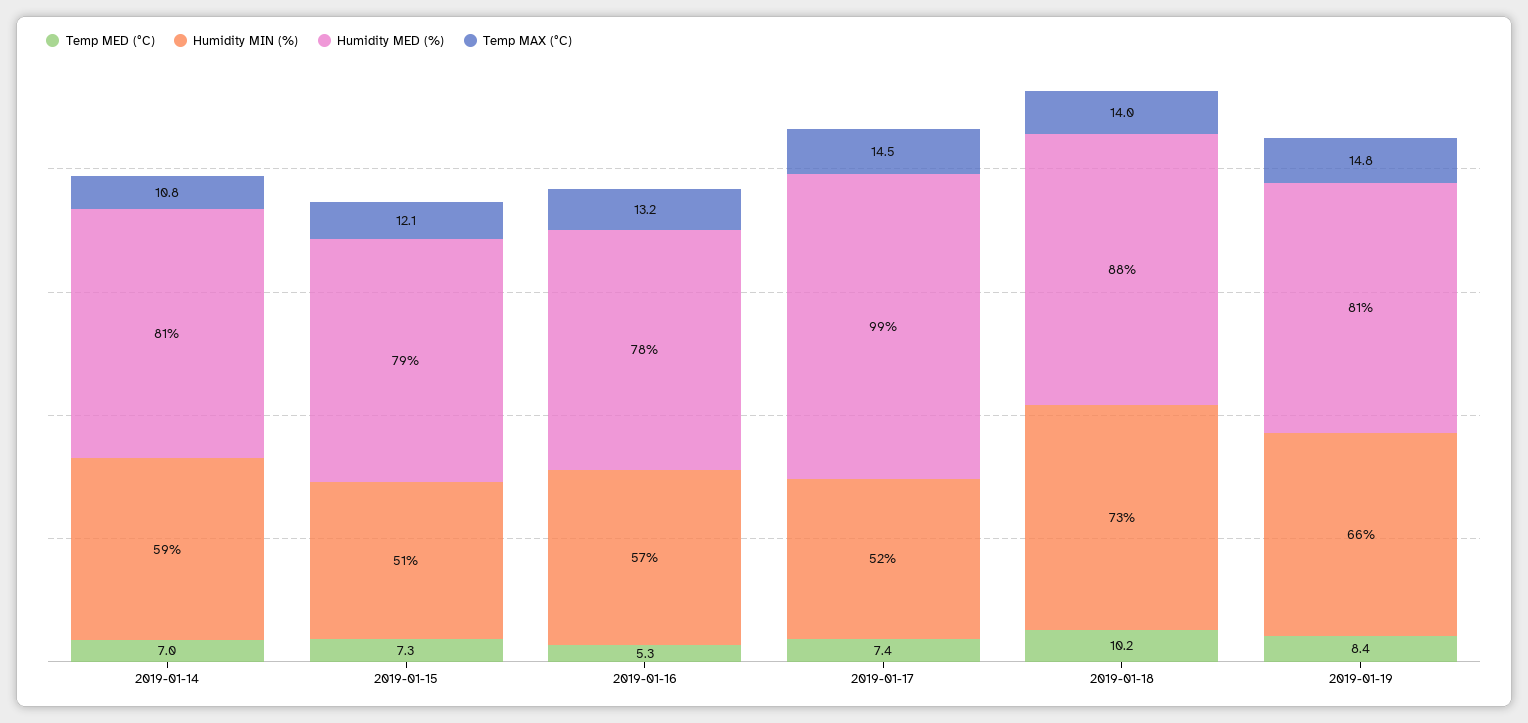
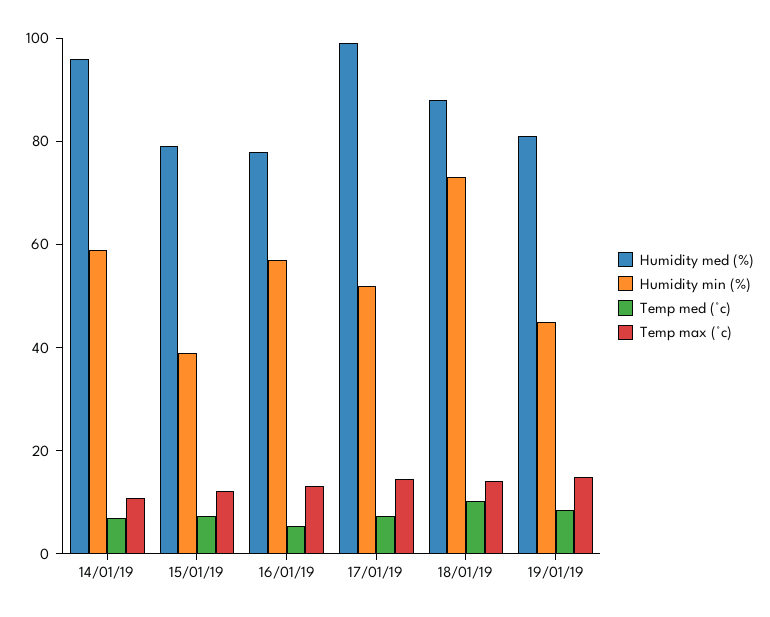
Humidity MED (%), 2019-01-14: 81 -> 95
Humidity MIN (%), 2019-01-15: 51 -> 40
Humidity MIN (%), 2019-01-19: 66 -> 45

